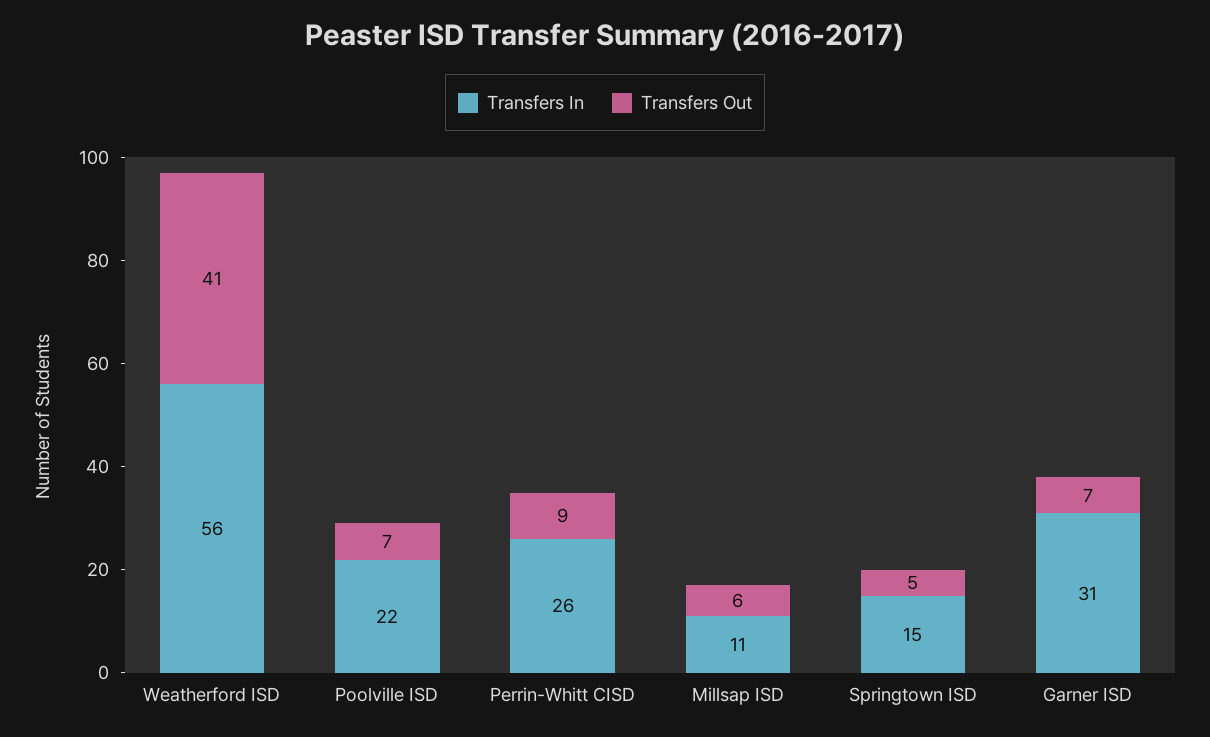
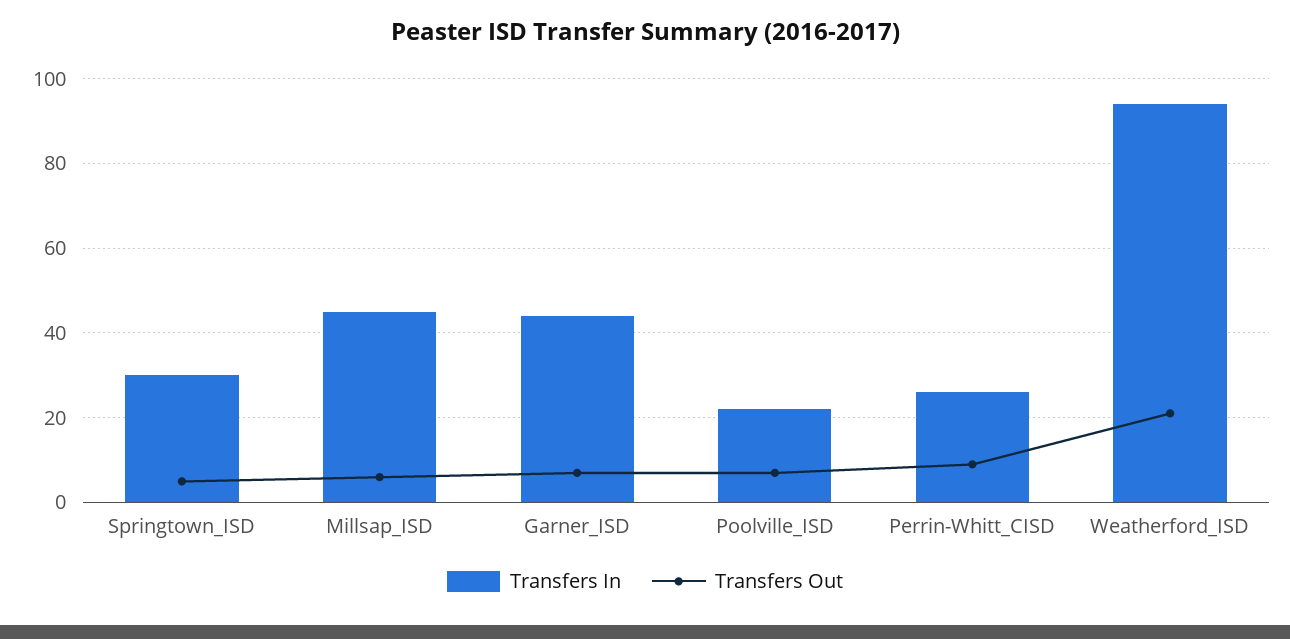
Transfers In, Weatherford ISD: 56 -> 95
Transfers Out, Weatherford ISD: 41 -> 20
Transfers In, Millsap ISD: 11 -> 45
Transfers In, Springtown ISD: 15 -> 30
Transfers In, Garner ISD: 31 -> 45

